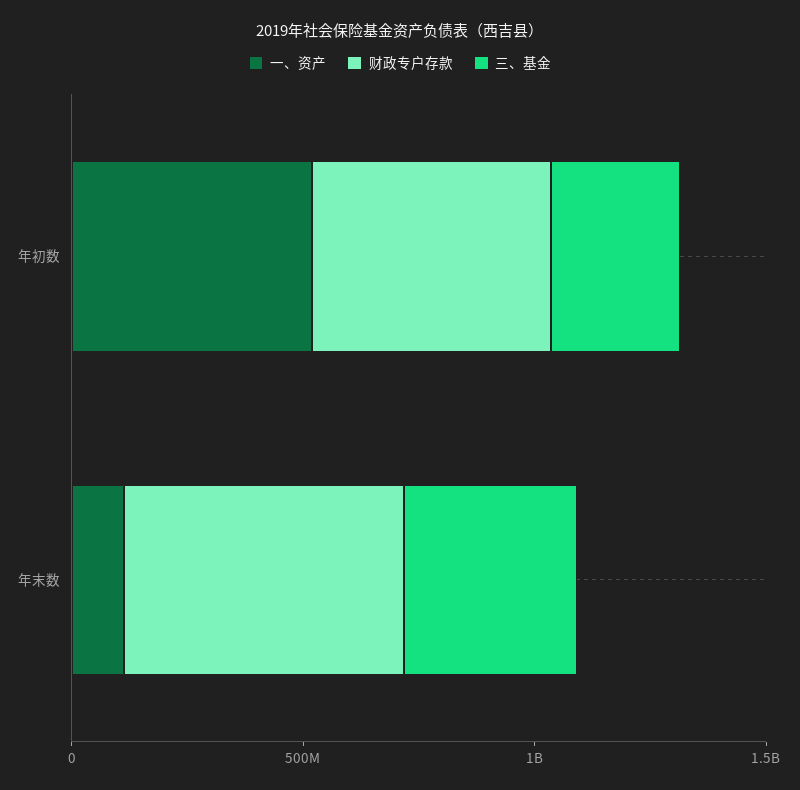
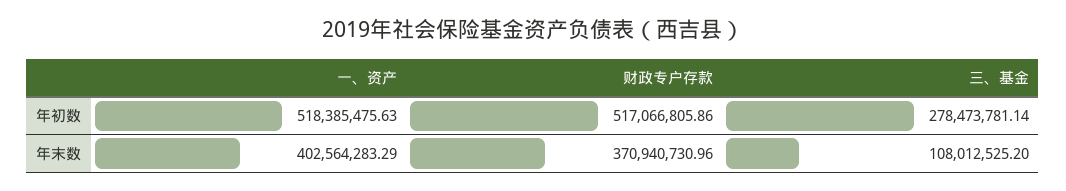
一、资产, 年末数: 100000000 -> 402564283.29
财政专户存款, 年末数: 600000000 -> 370940730.96
三、基金, 年末数: 400000000 -> 108012525.2

